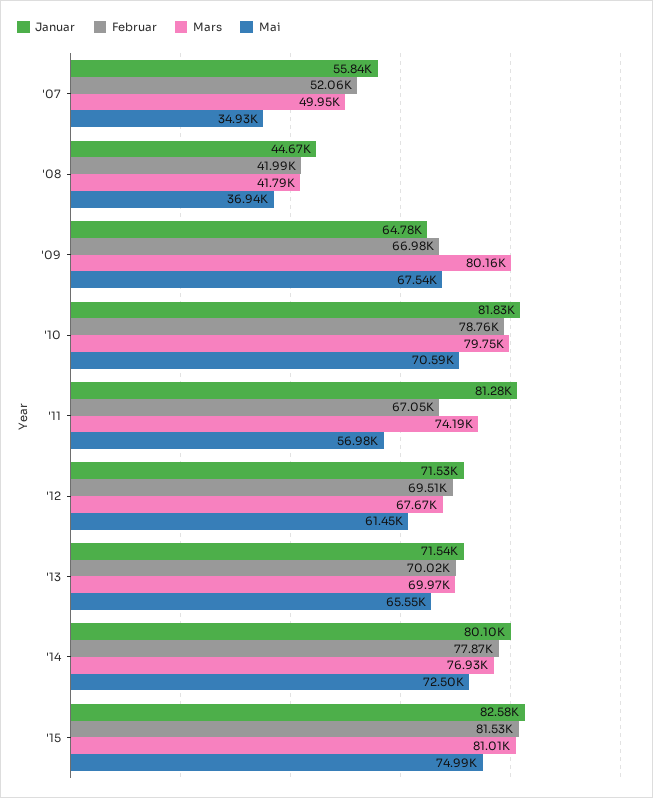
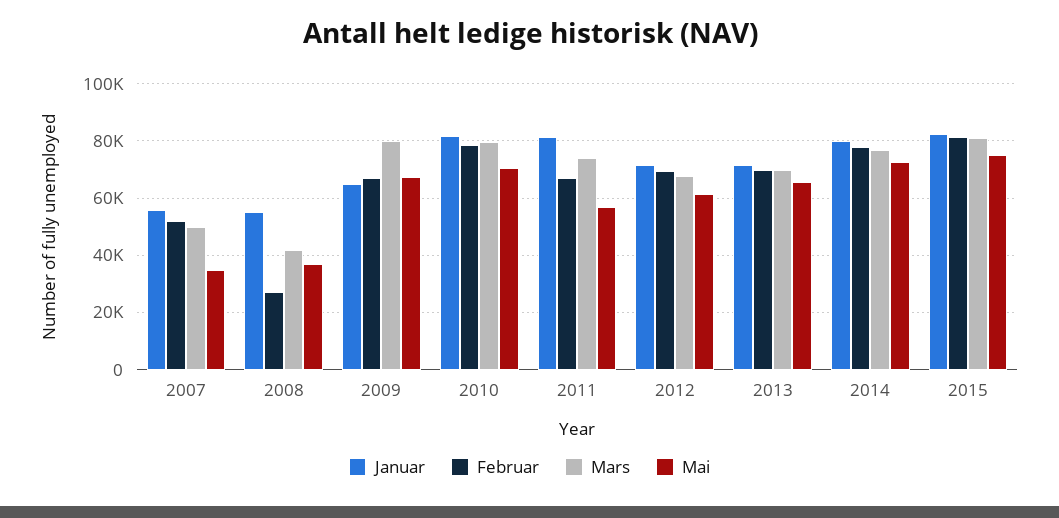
Januar, '08: 44670 -> 55000
Februar, '08: 41990 -> 27500

